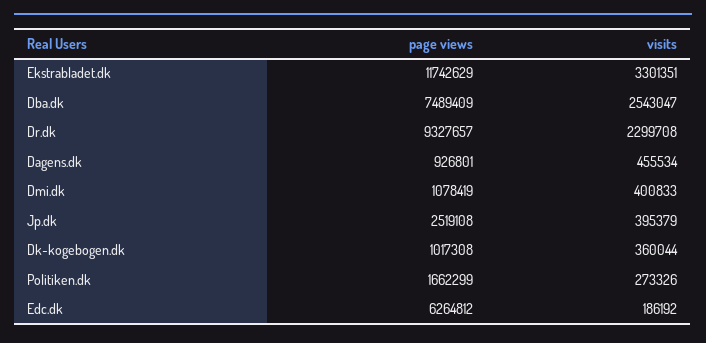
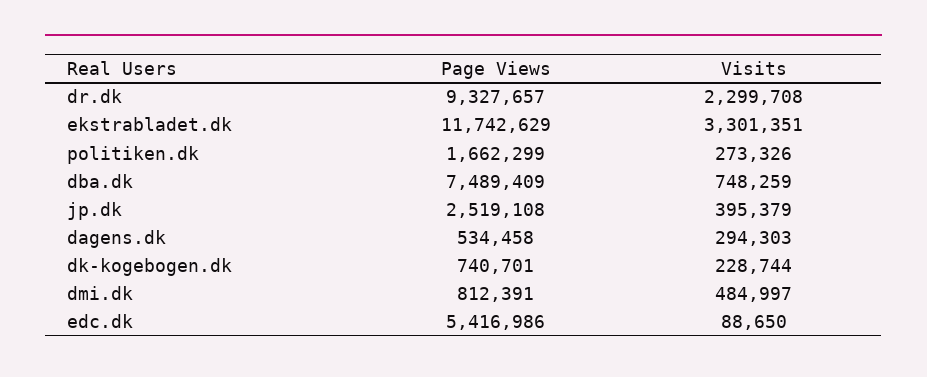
visits, Dba.dk: 2543047 -> 748259
page views, Dagens.dk: 926801 -> 534458
visits, Dagens.dk: 455534 -> 294303
page views, Dmi.dk: 1078419 -> 812391
visits, Dmi.dk: 400833 -> 484997
page views, Dk-kogebogen.dk: 1017308 -> 740701
visits, Dk-kogebogen.dk: 360044 -> 228744
page views, Edc.dk: 6264812 -> 5416986
visits, Edc.dk: 186192 -> 88650

